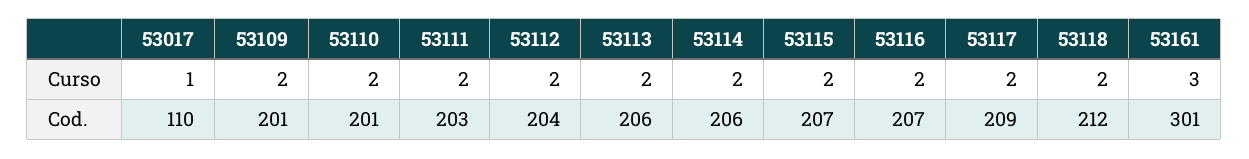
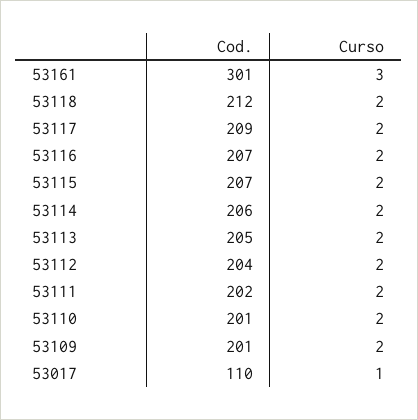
53111, Cod.: 203 -> 202
53113, Cod.: 206 -> 205

